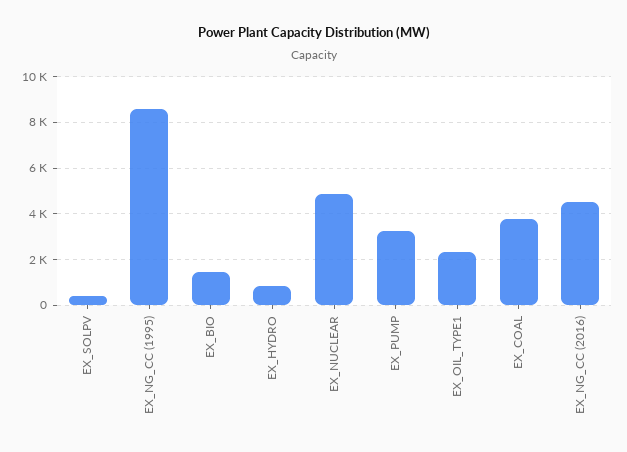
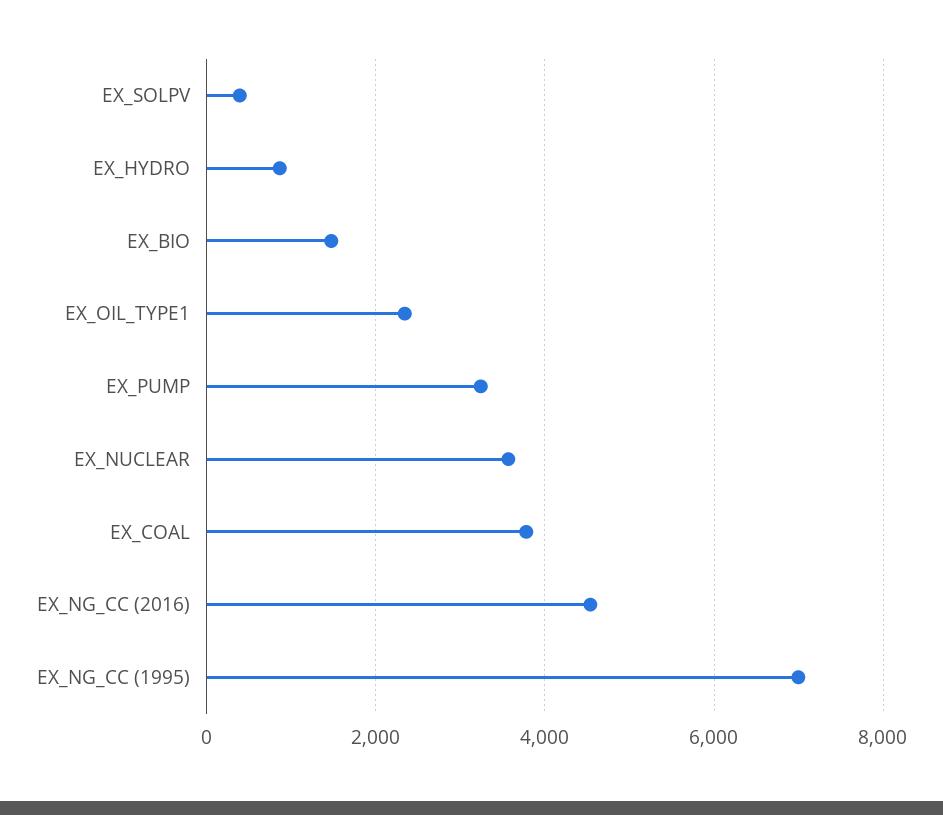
EX_NG_CC (1995): 8500 -> 7000
EX_NUCLEAR: 5000 -> 3600

